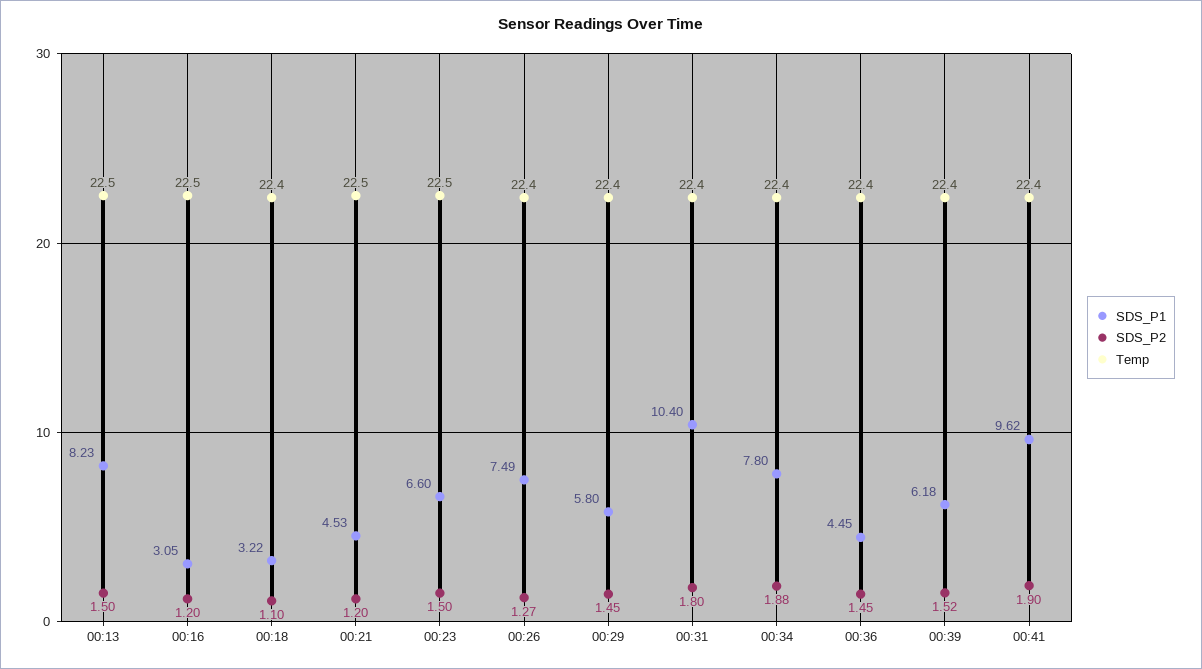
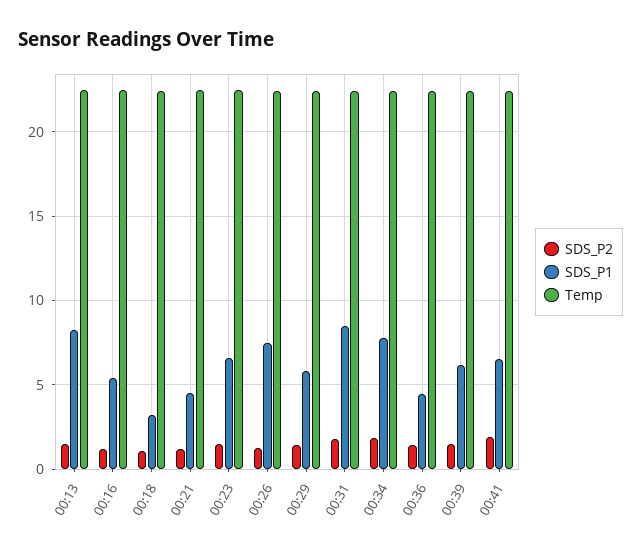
SDS_P1, 00:16: 3.05 -> 5.5
SDS_P1, 00:31: 10.4 -> 8.5
SDS_P1, 00:41: 9.62 -> 6.5

